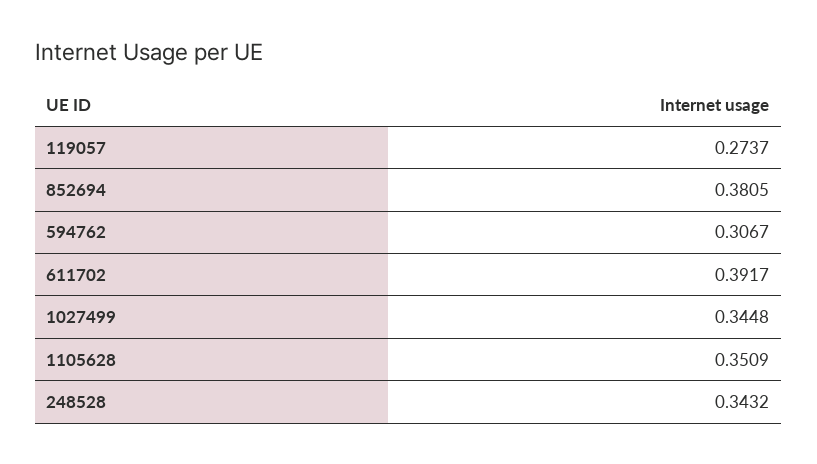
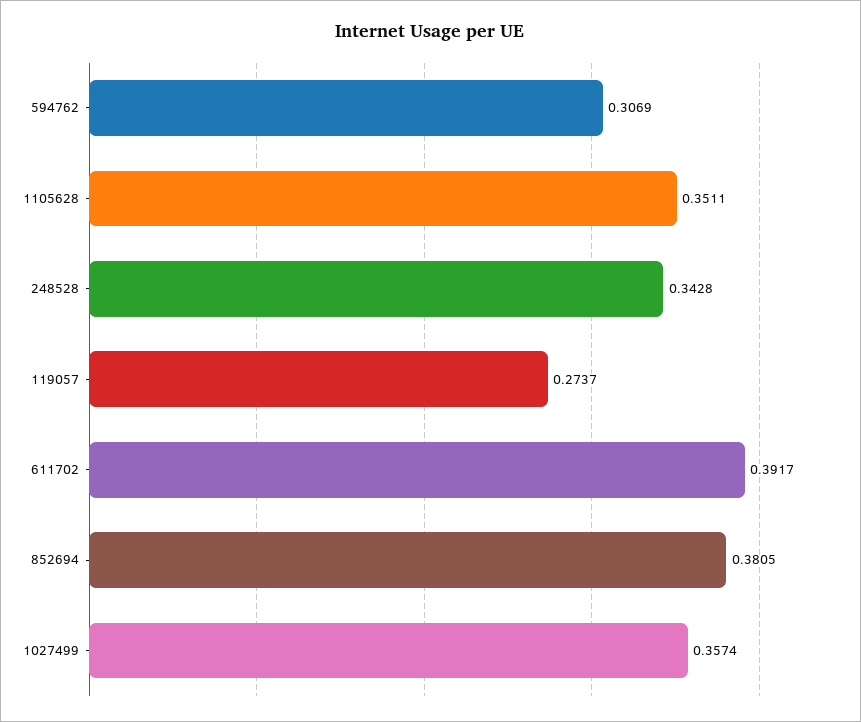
594762: 0.3067 -> 0.3069
1027499: 0.3448 -> 0.3574
1105628: 0.3509 -> 0.3511
248528: 0.3432 -> 0.3428

